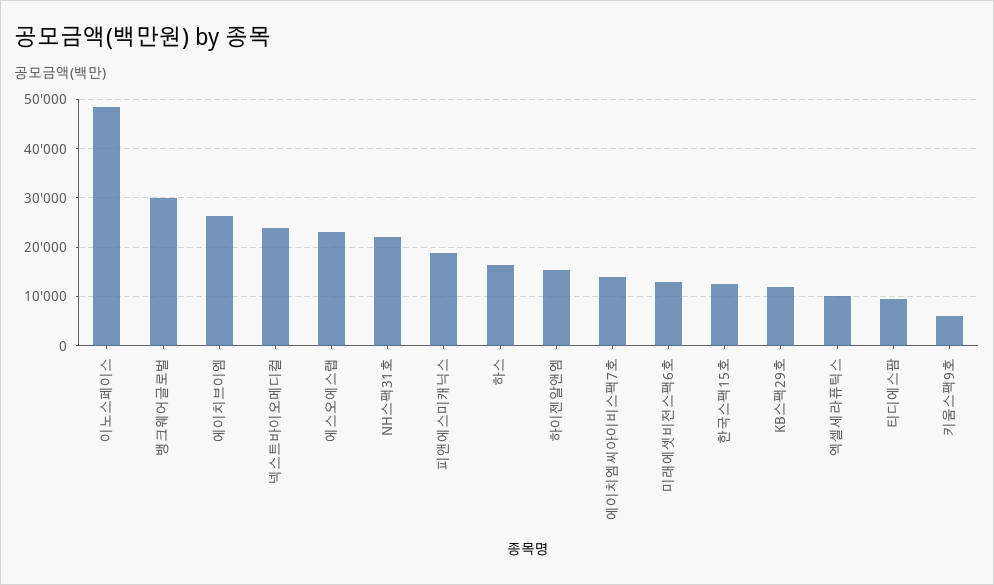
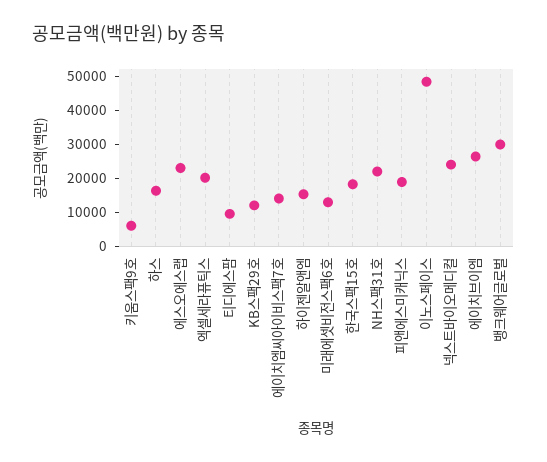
한국스팩15호: 12000 -> 17500
엑셀세라퓨틱스: 10000 -> 20000

